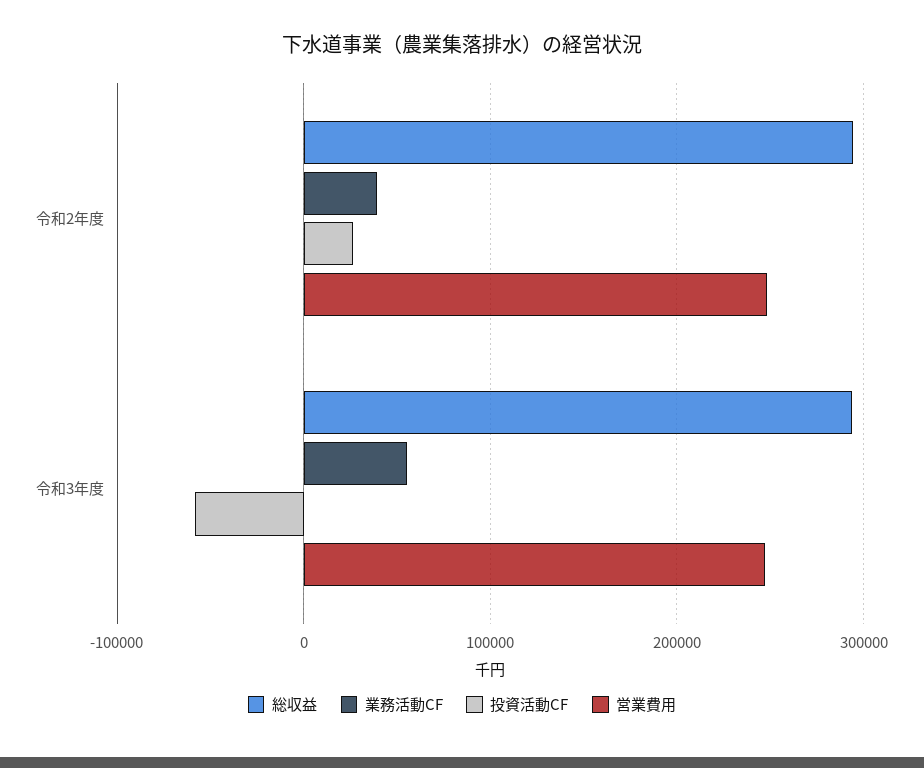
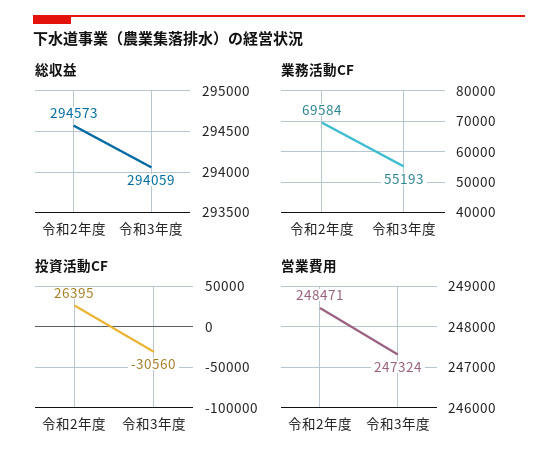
業務活動CF, 令和2年度: 40000 -> 69584
投資活動CF, 令和3年度: -60000 -> -30560

